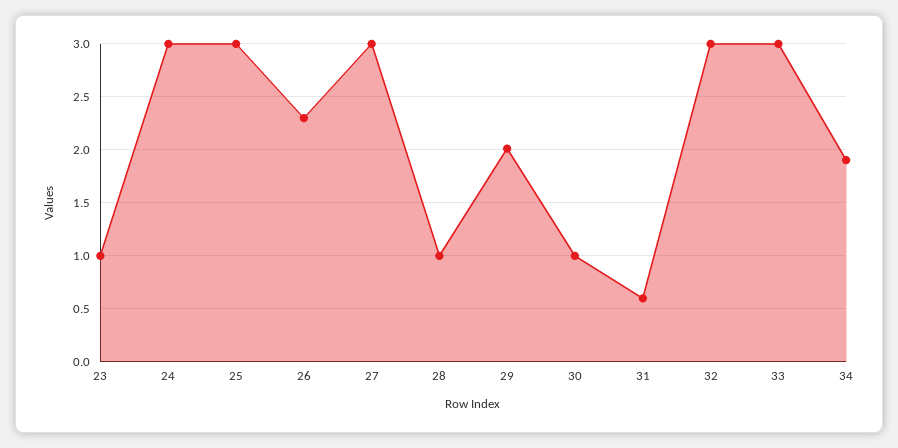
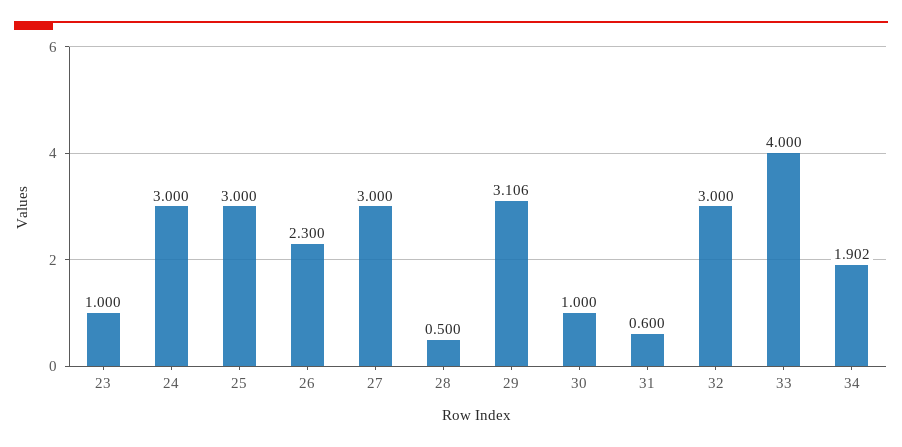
28: 1 -> 0.5
29: 2 -> 3.106
33: 3 -> 4

